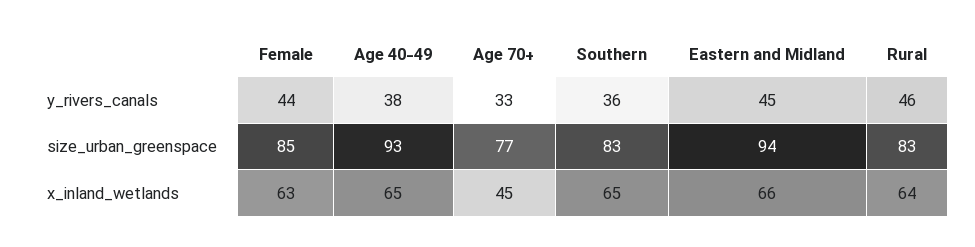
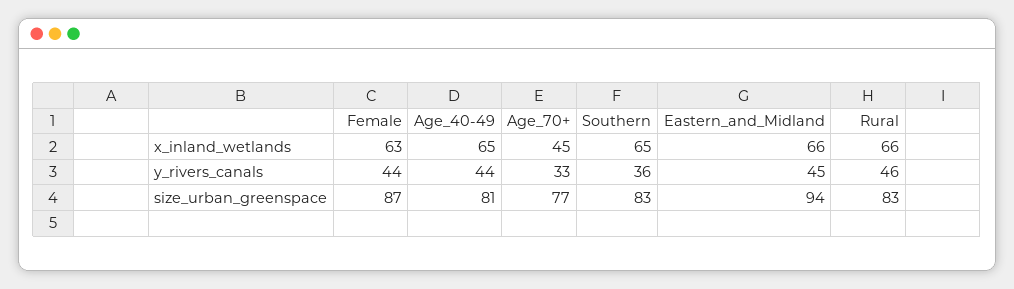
Age 40-49, y_rivers_canals: 38 -> 44
Female, size_urban_greenspace: 85 -> 87
Age 40-49, size_urban_greenspace: 93 -> 81
Rural, x_inland_wetlands: 64 -> 66

